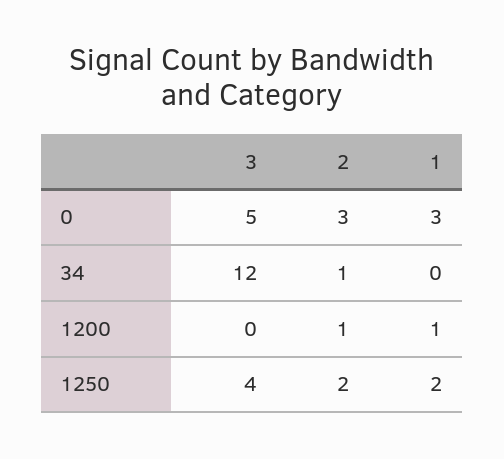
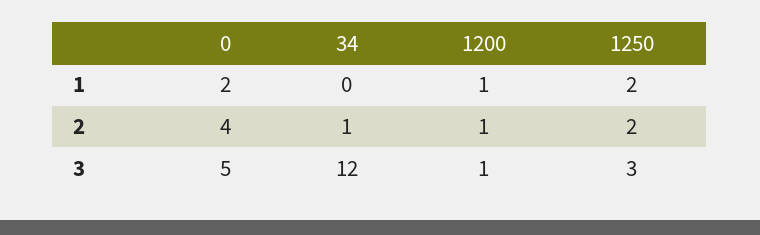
2, 0: 3 -> 4
1, 0: 3 -> 2
3, 1200: 0 -> 1
3, 1250: 4 -> 3

